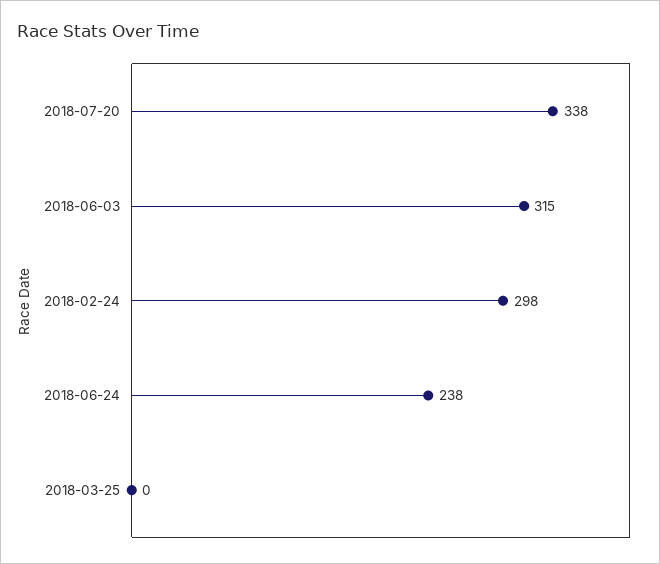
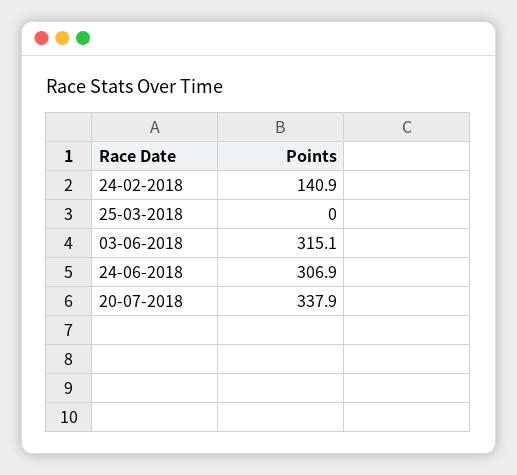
2018-02-24: 298 -> 140.9
2018-06-24: 238 -> 306.9

